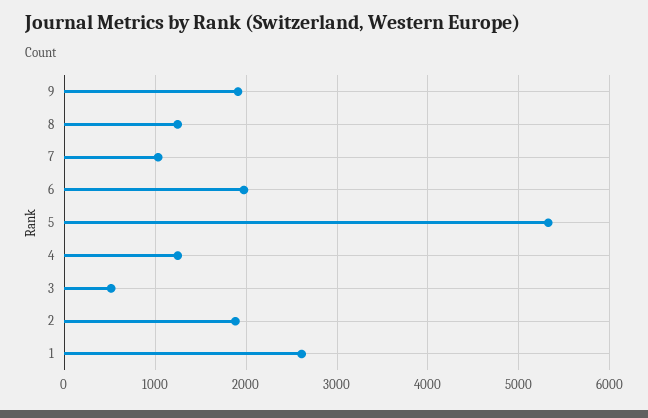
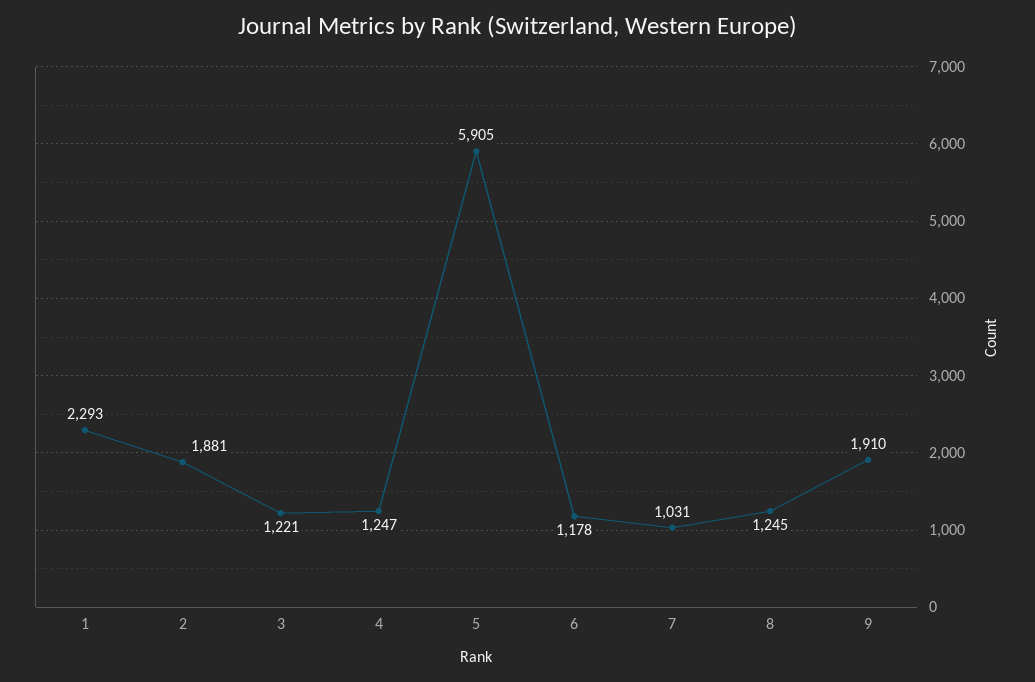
6: 2000 -> 1178
5: 5300 -> 5905
3: 500 -> 1221
1: 2600 -> 2293

